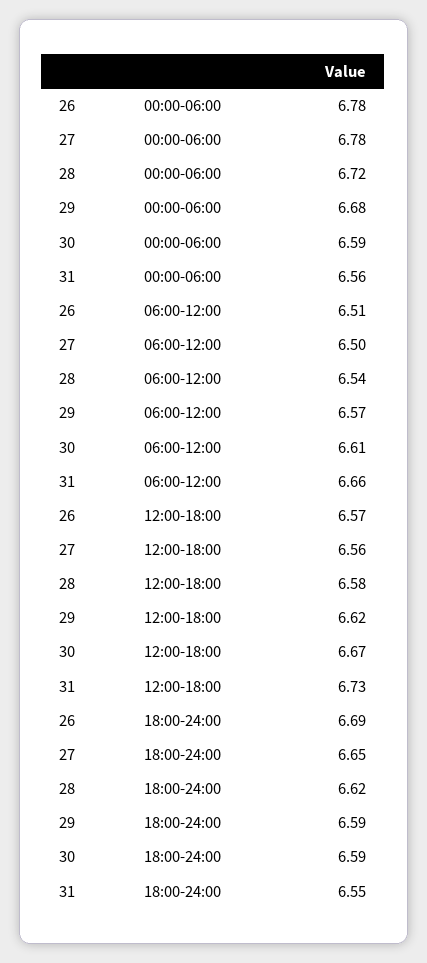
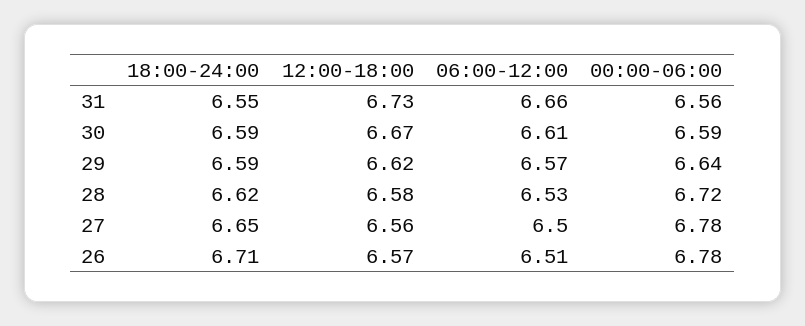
29, 00:00-06:00: 6.68 -> 6.64
28, 06:00-12:00: 6.54 -> 6.53
26, 18:00-24:00: 6.69 -> 6.71

